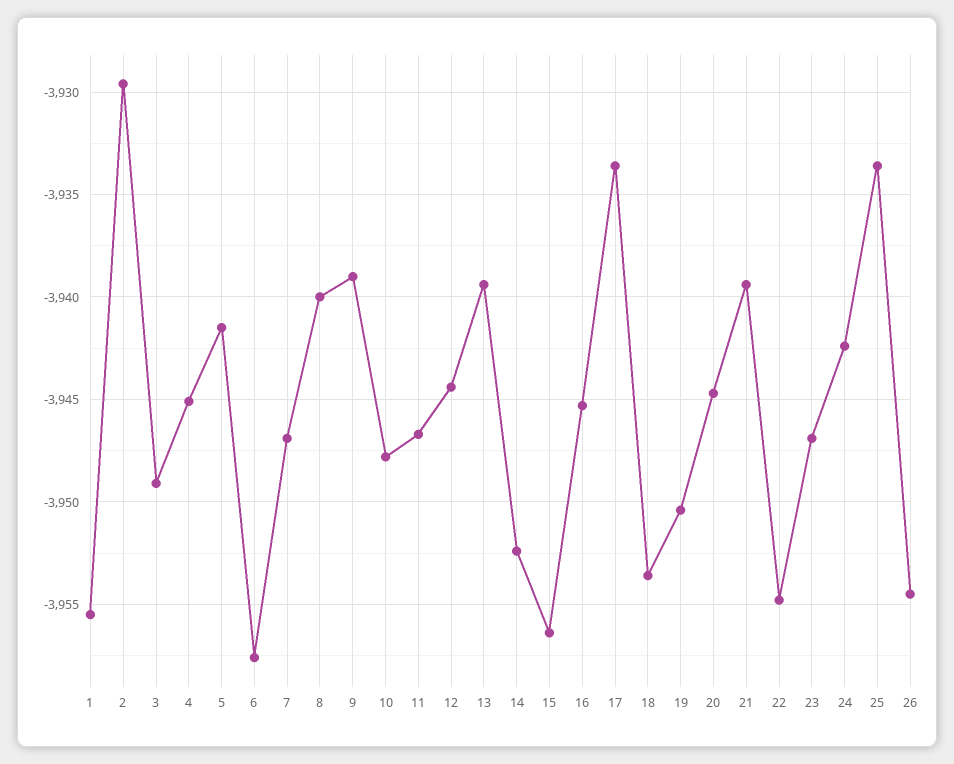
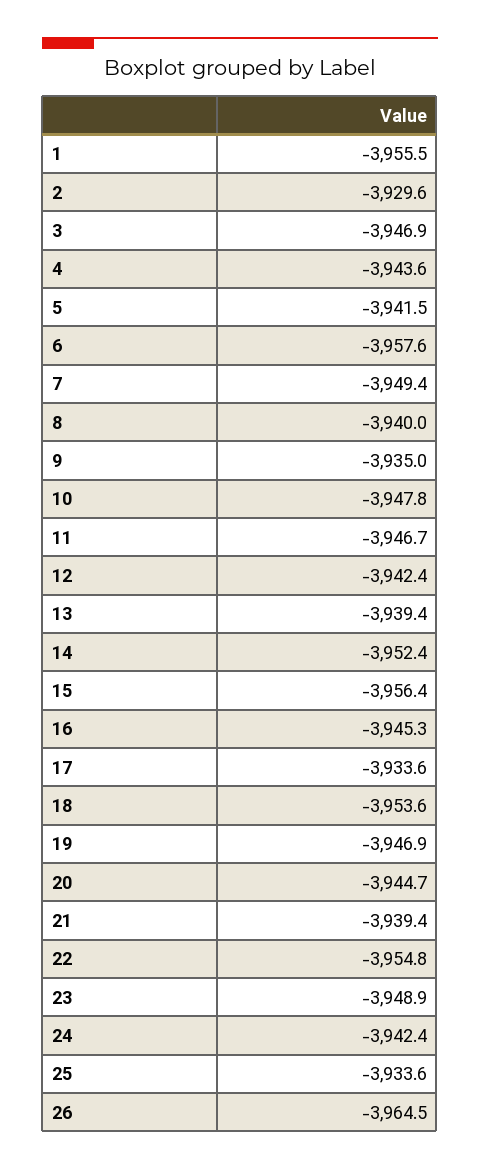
3: -3949 -> -3946.9
4: -3945 -> -3943.6
7: -3947 -> -3949.4
9: -3939 -> -3935
12: -3944.5 -> -3942.4
19: -3950.5 -> -3946.9
23: -3947 -> -3948.9
26: -3954.5 -> -3964.5

